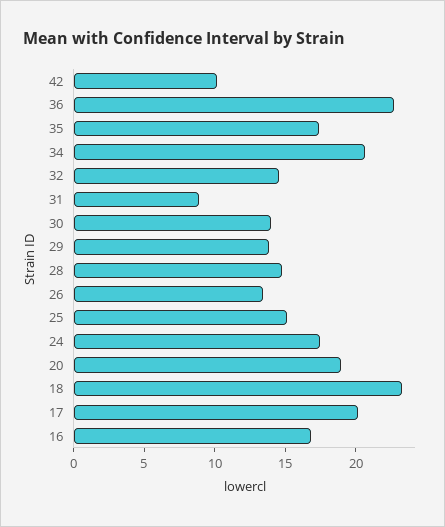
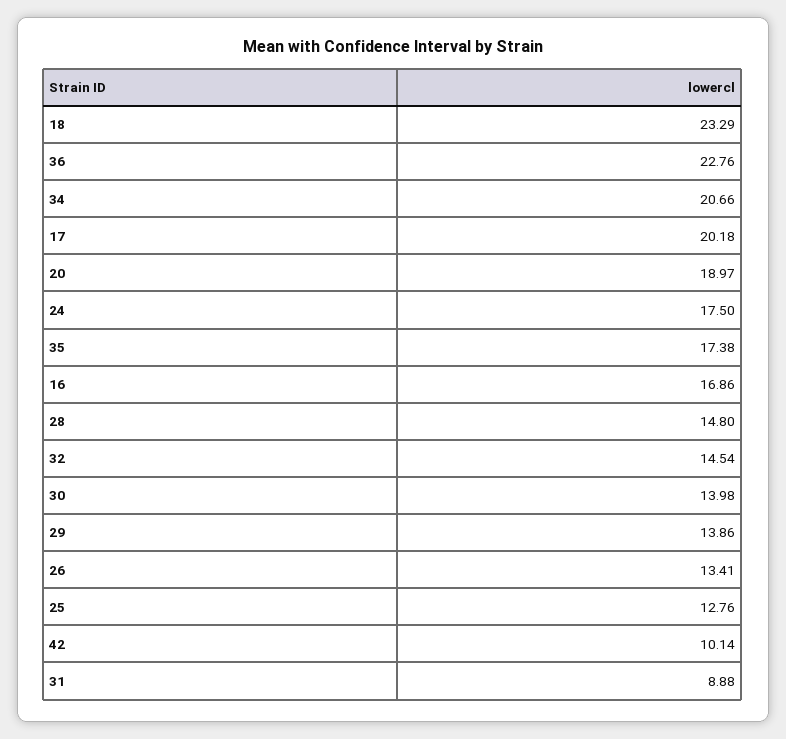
25: 15 -> 12.76

